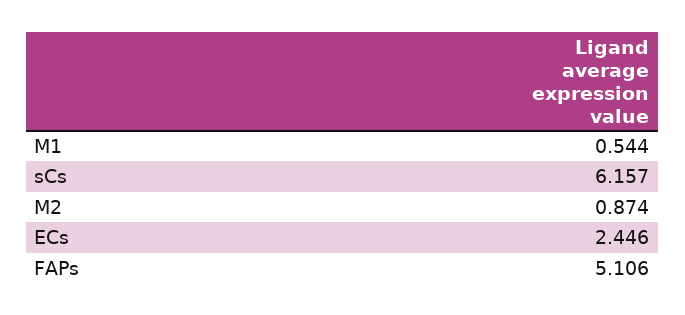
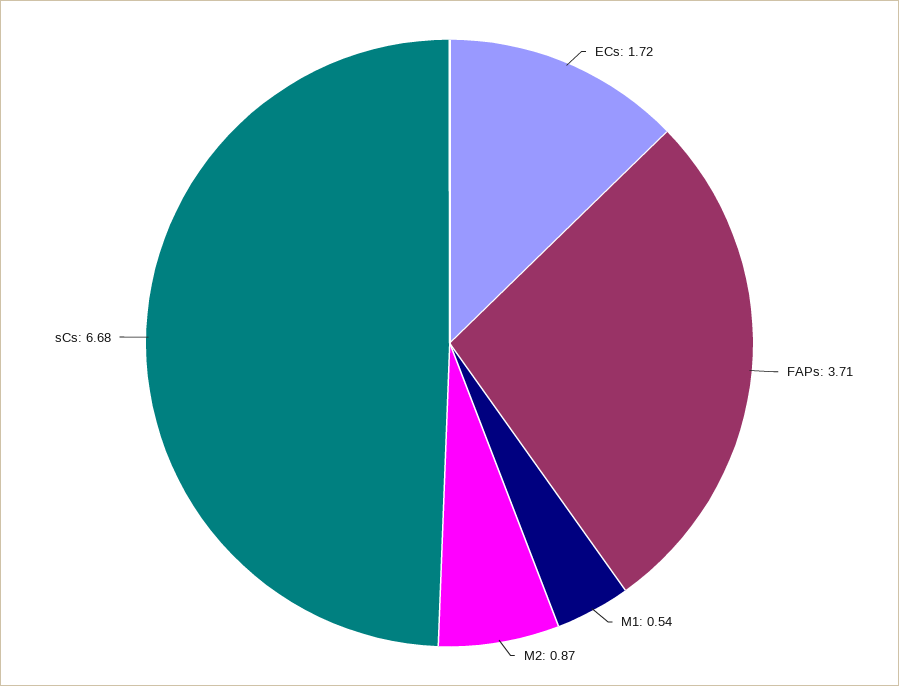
sCs: 6.157 -> 6.68
ECs: 2.446 -> 1.72
FAPs: 5.106 -> 3.71

